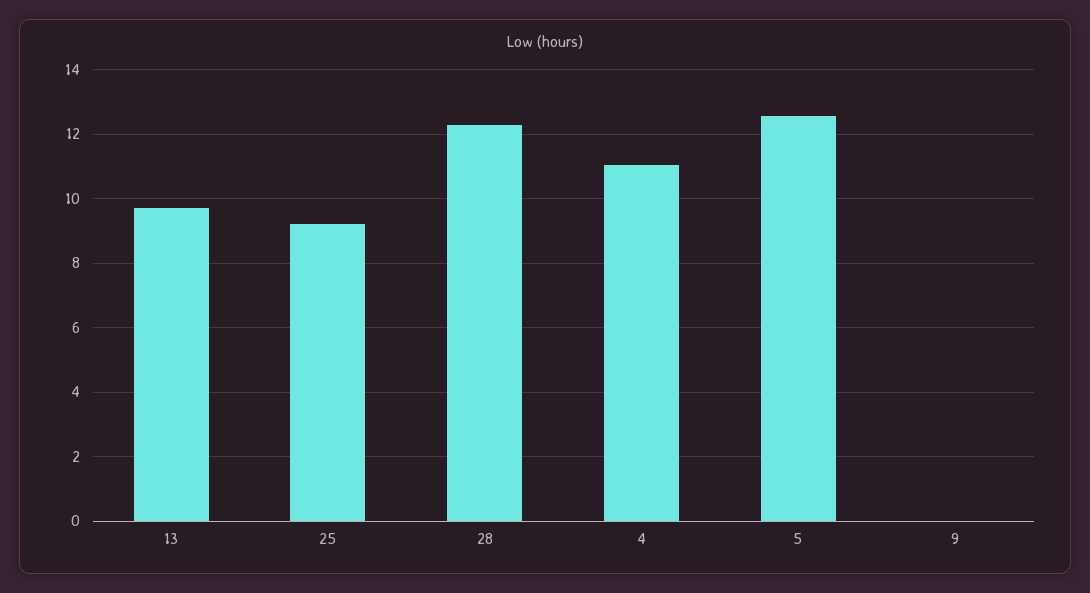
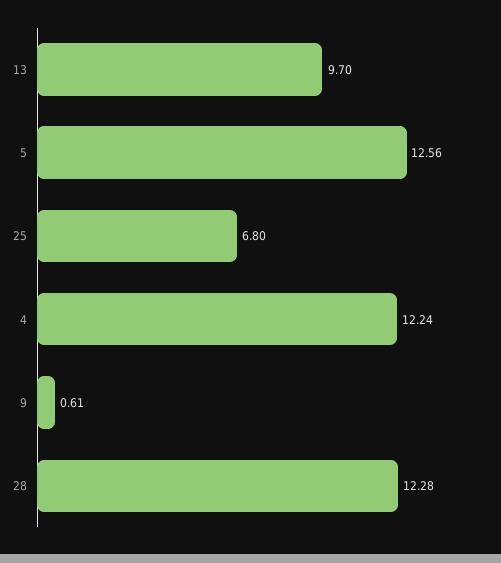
25: 9.2 -> 6.8
4: 11 -> 12.24
9: 0 -> 0.61

